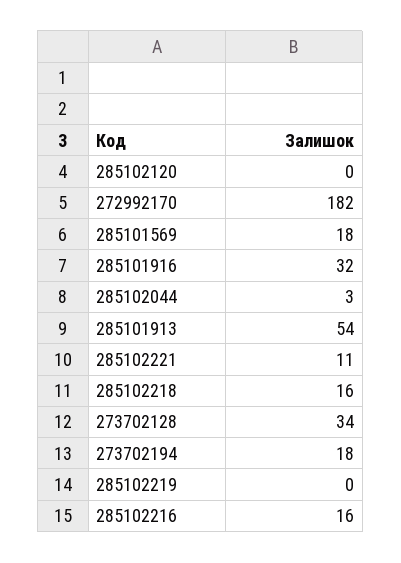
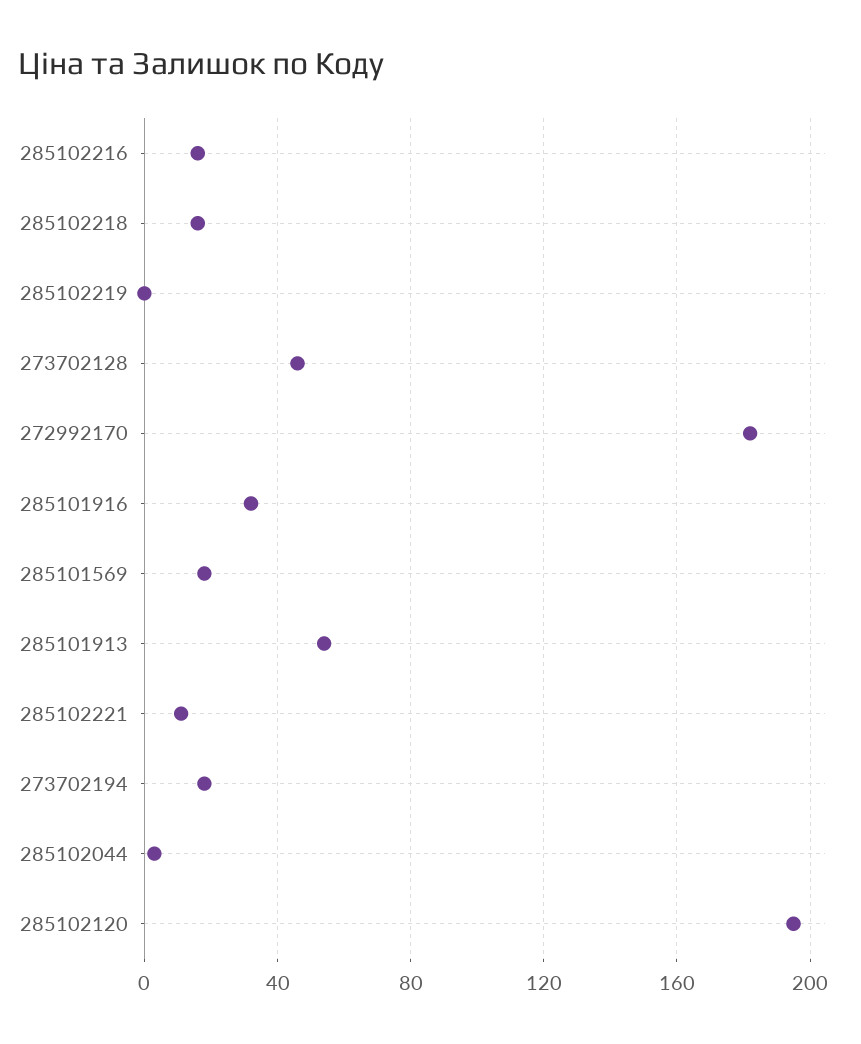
285102120: 0 -> 195
273702128: 34 -> 45

